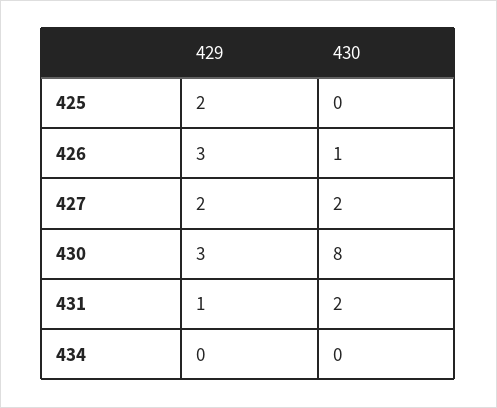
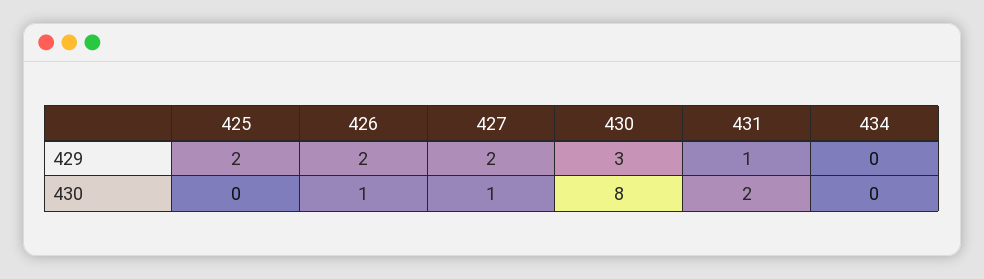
429, 426: 3 -> 2
430, 427: 2 -> 1

